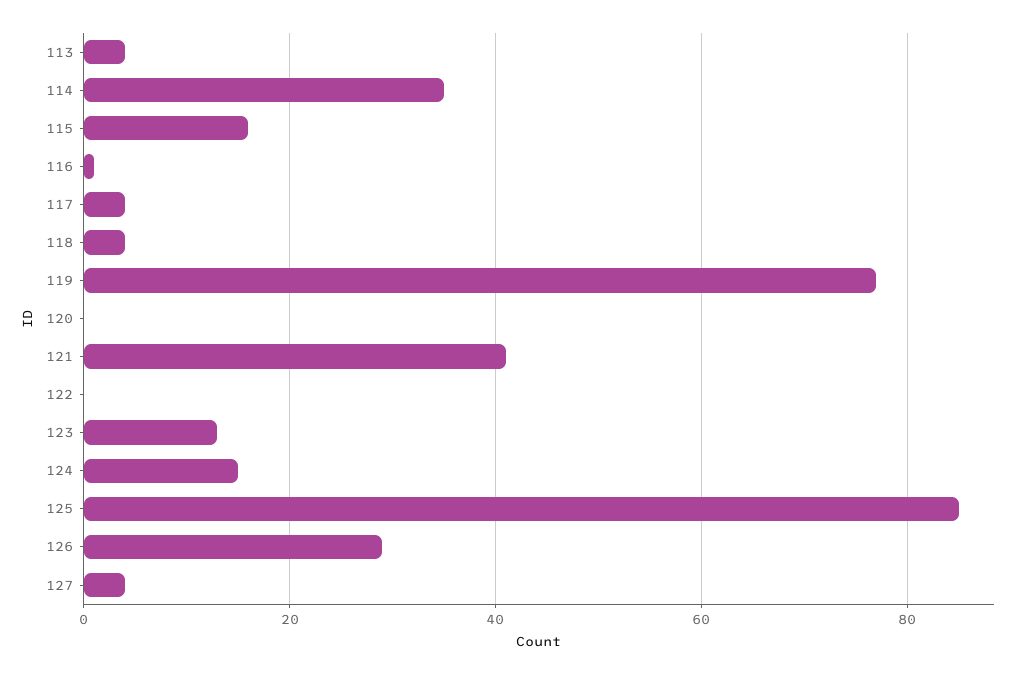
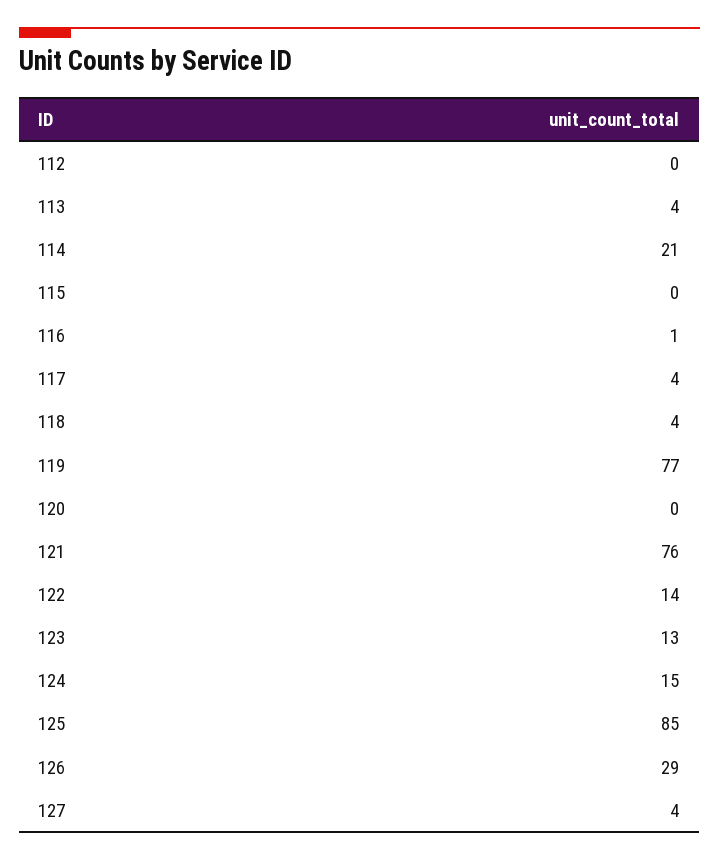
114: 35 -> 21
115: 15 -> 0
121: 40 -> 76
122: 0 -> 14
112: none -> 0

